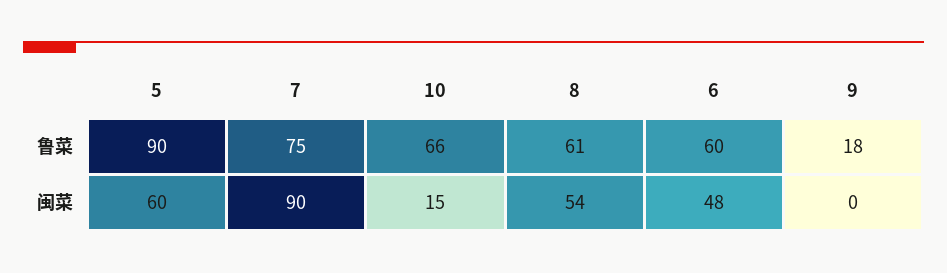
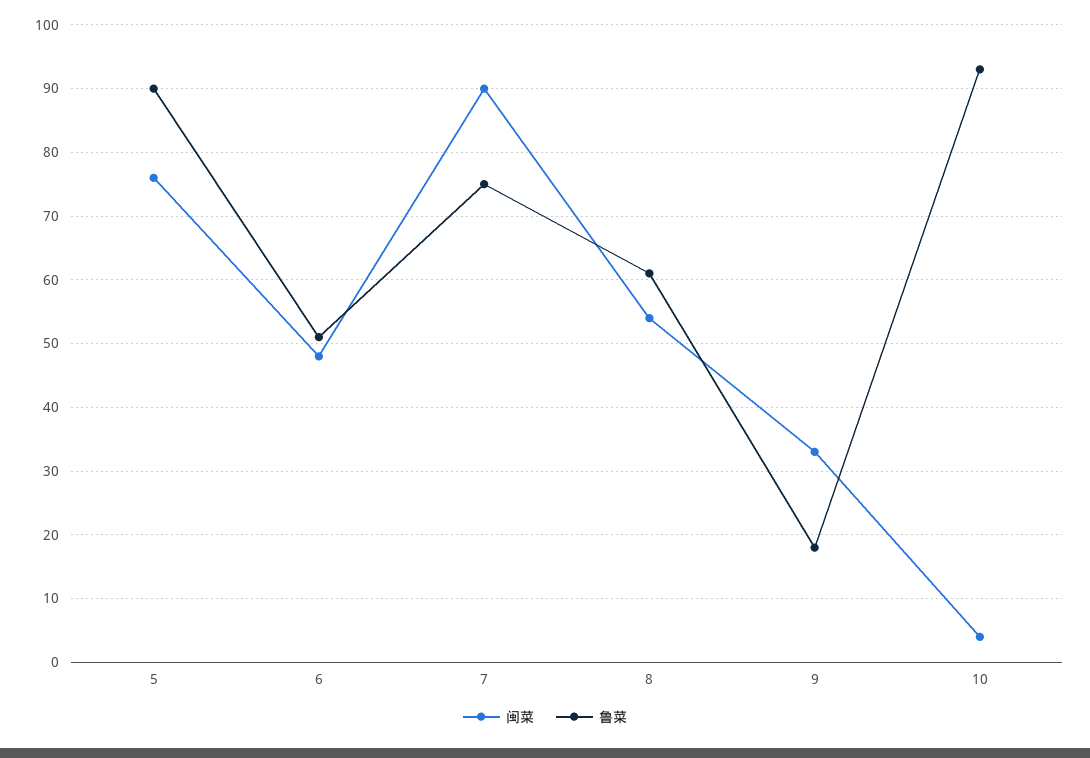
鲁菜, 10: 66 -> 93
鲁菜, 6: 60 -> 51
闽菜, 5: 60 -> 76
闽菜, 10: 15 -> 4
闽菜, 9: 0 -> 33

